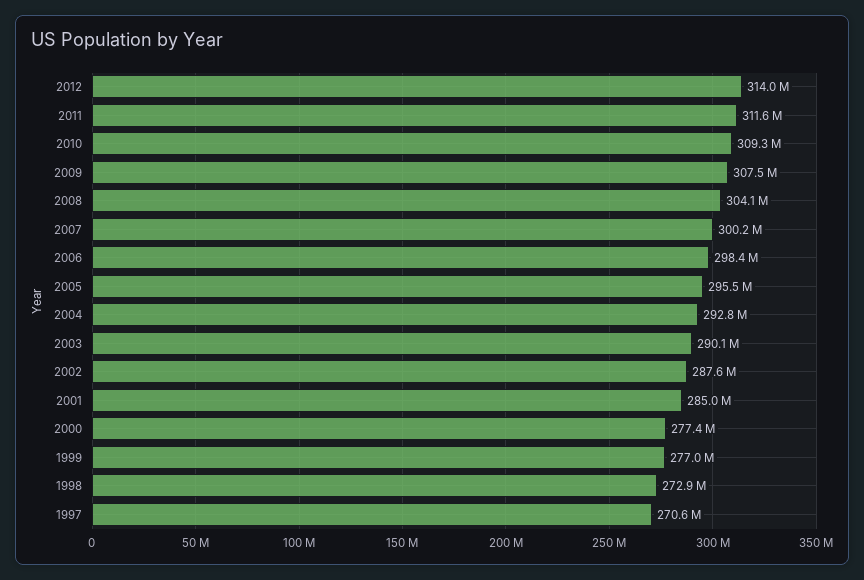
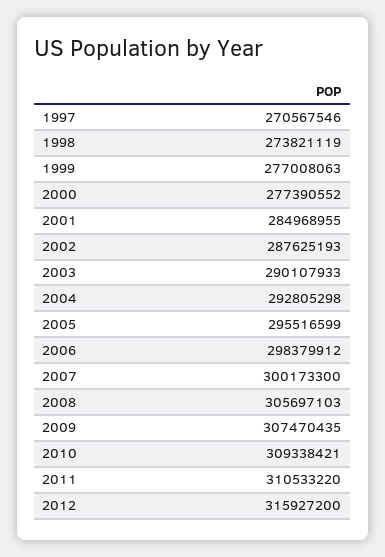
2012: 314000000 -> 315927200
2011: 311600000 -> 310533220
2008: 304100000 -> 305697103
1998: 272900000 -> 273821119

